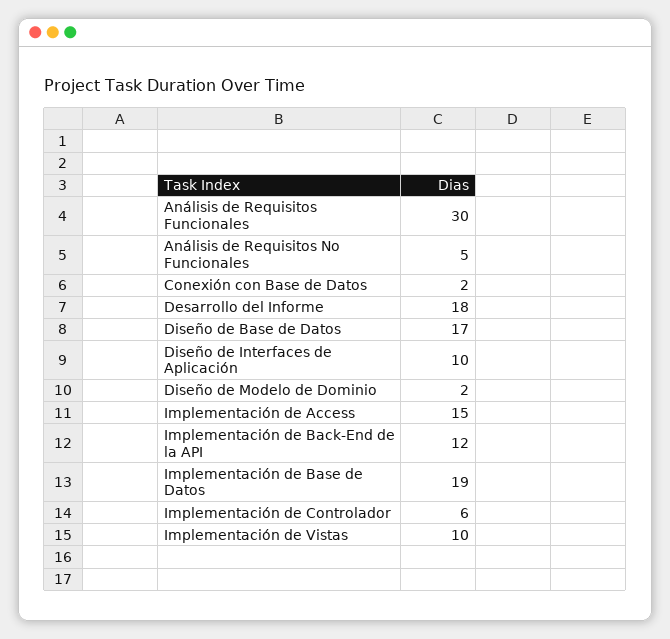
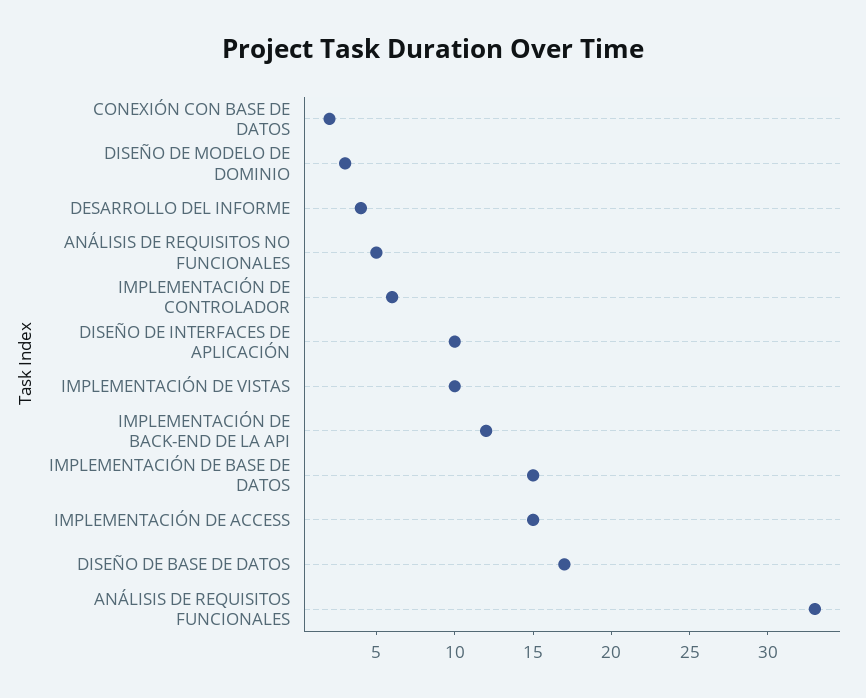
Análisis de Requisitos Funcionales: 30 -> 33
Desarrollo del Informe: 18 -> 4
Diseño de Modelo de Dominio: 2 -> 3
Implementación de Base de Datos: 19 -> 15

